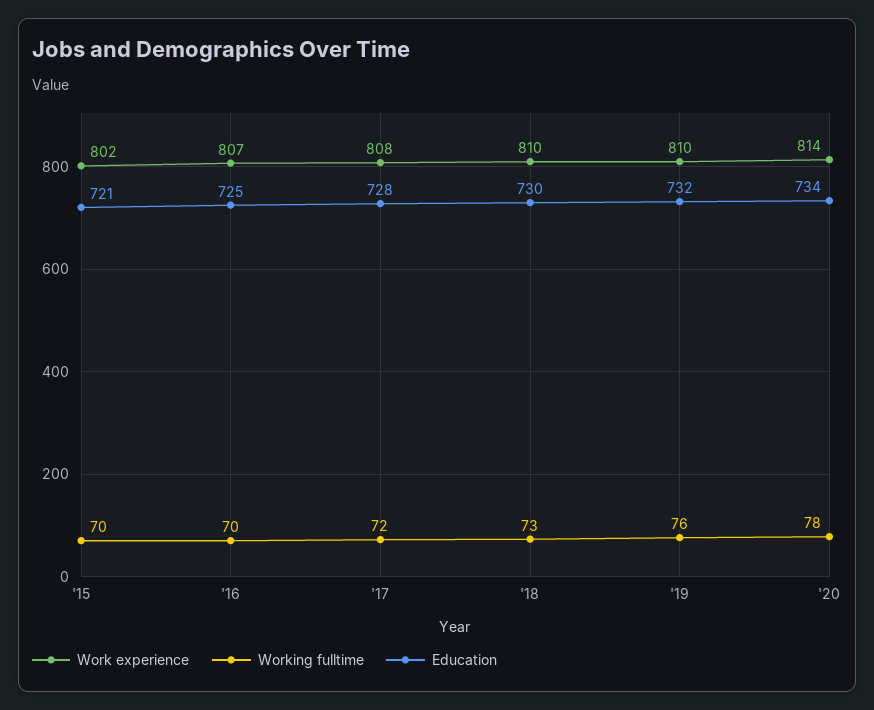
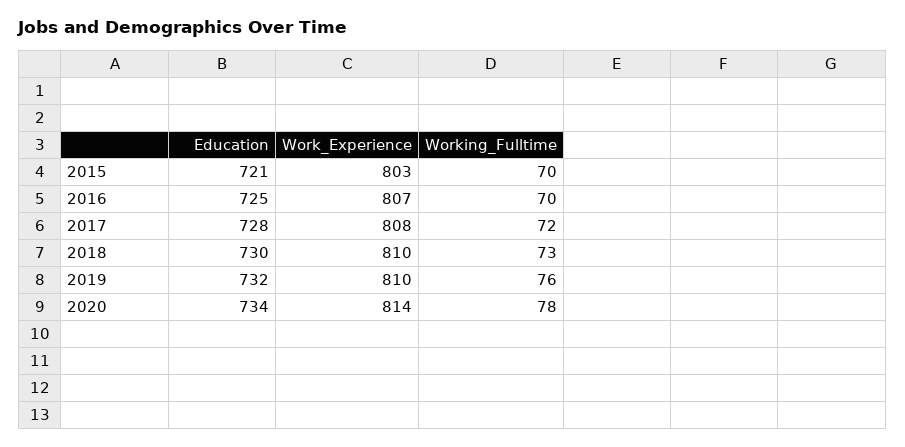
Work experience, '15: 802 -> 803

